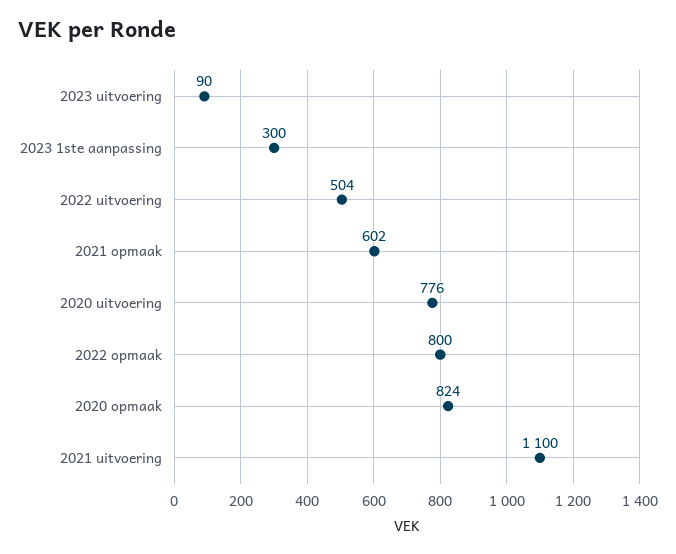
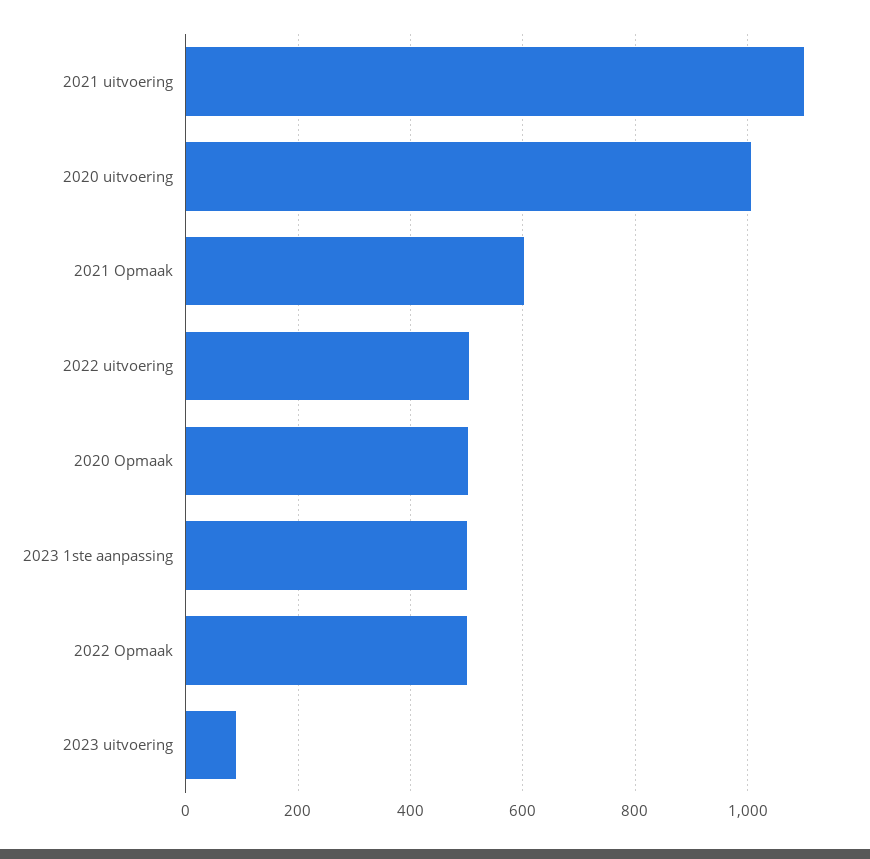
2023 1ste aanpassing: 300 -> 500
2020 uitvoering: 776 -> 1000
2022 opmaak: 800 -> 500
2020 opmaak: 824 -> 500

